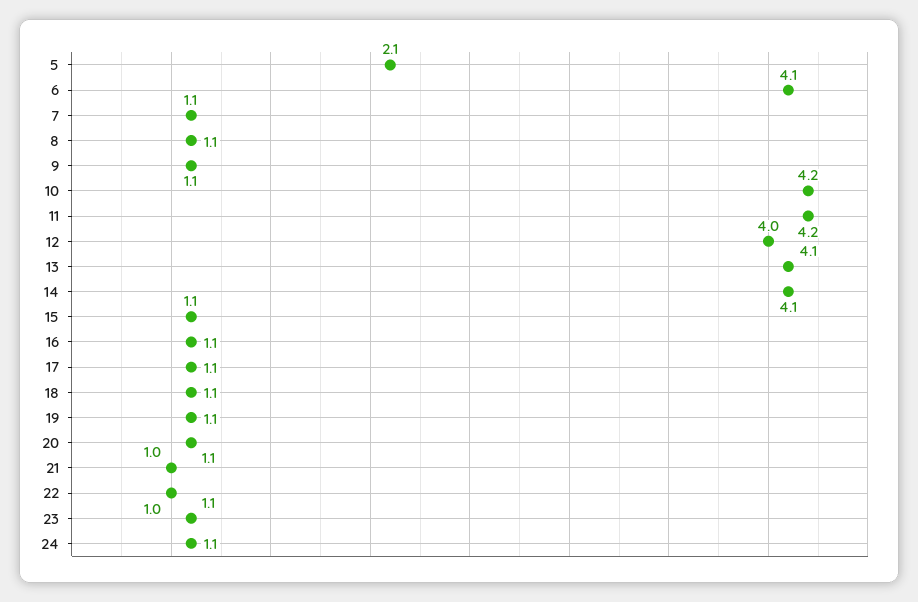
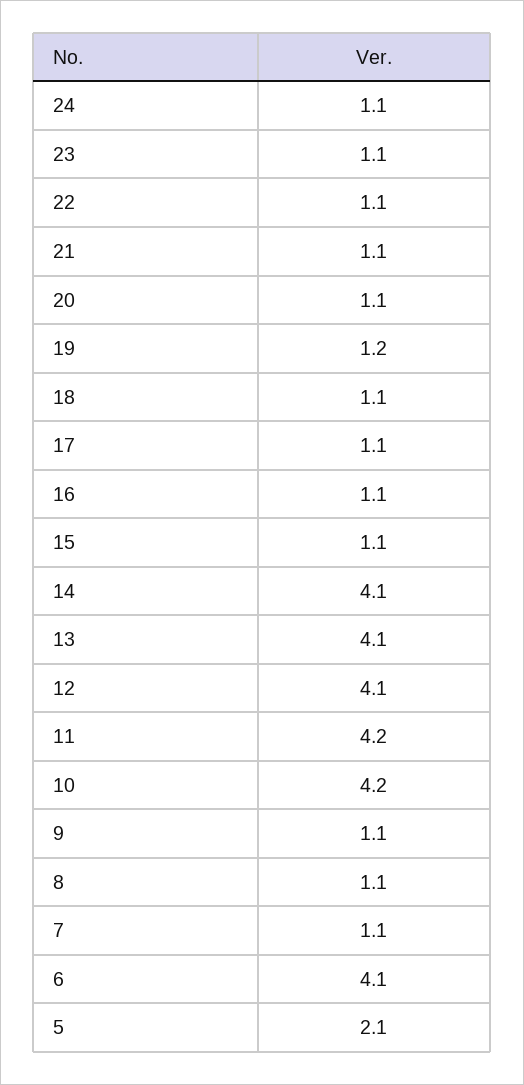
12: 4 -> 4.1
19: 1.1 -> 1.2
21: 1 -> 1.1
22: 1 -> 1.1

